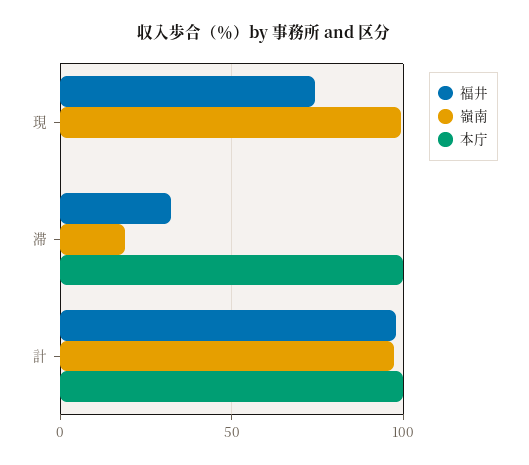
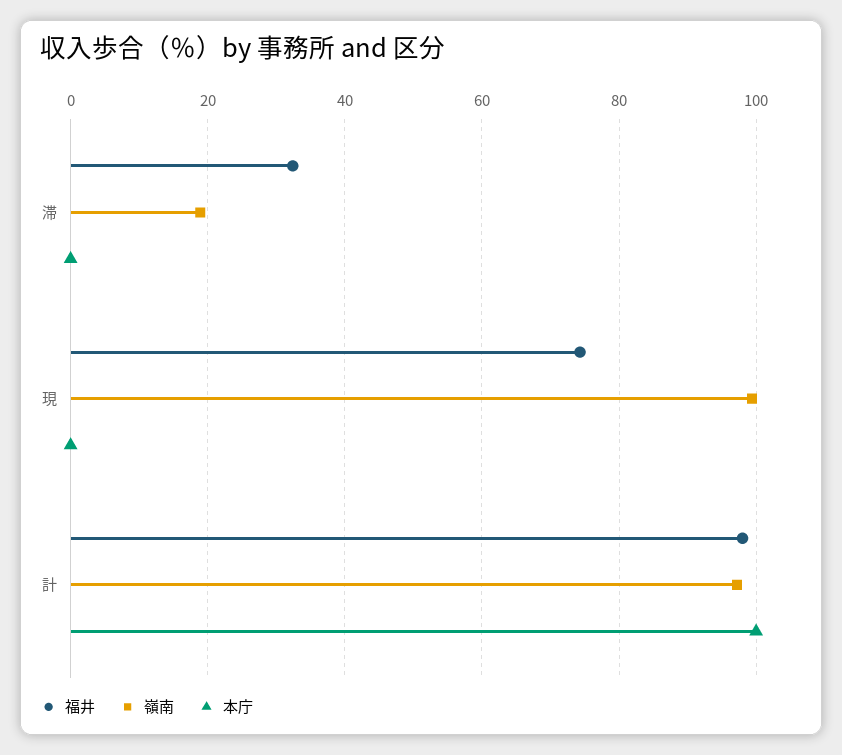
本庁, 滞: 100 -> 0

